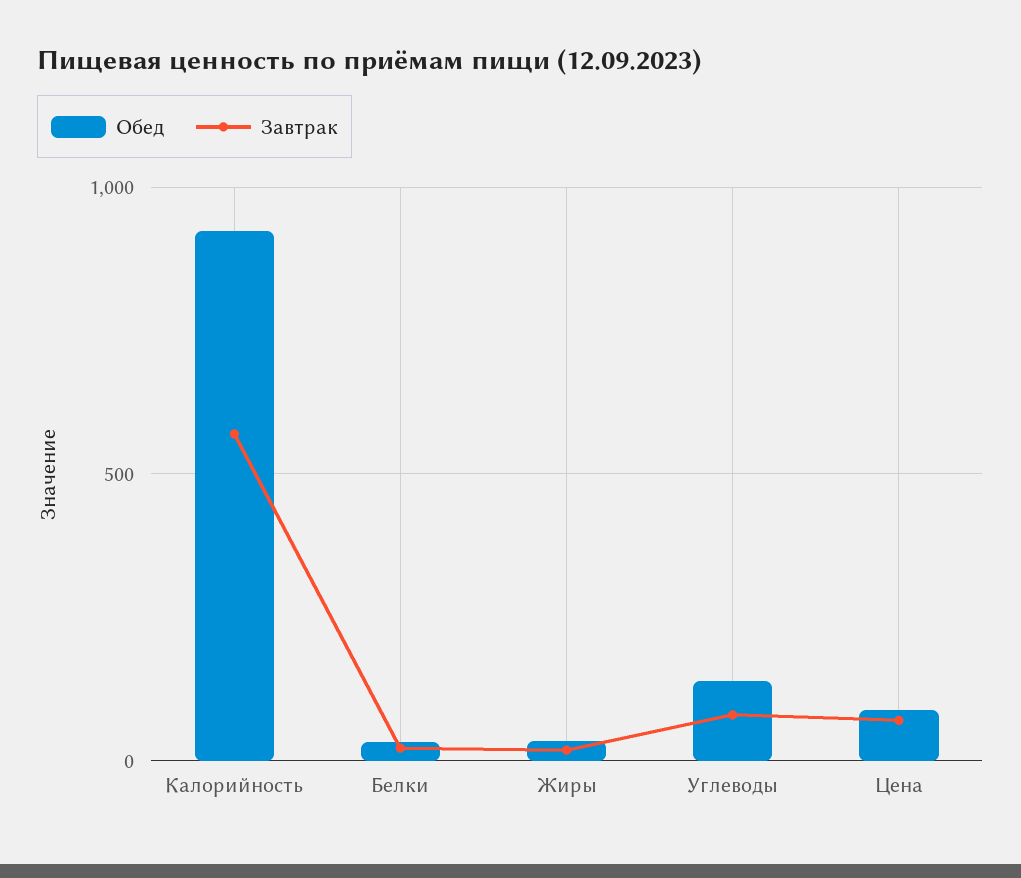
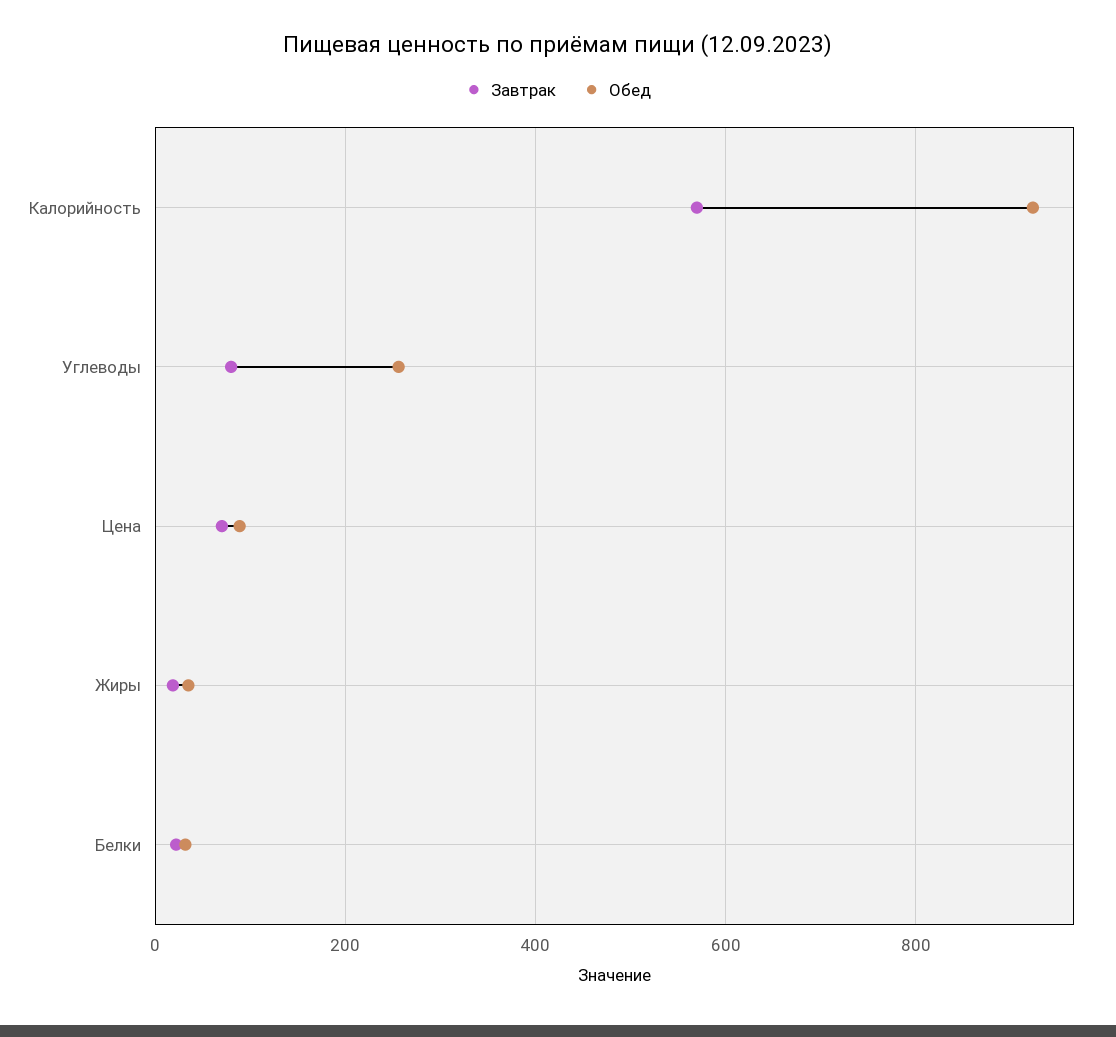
Обед, Углеводы: 150 -> 260

